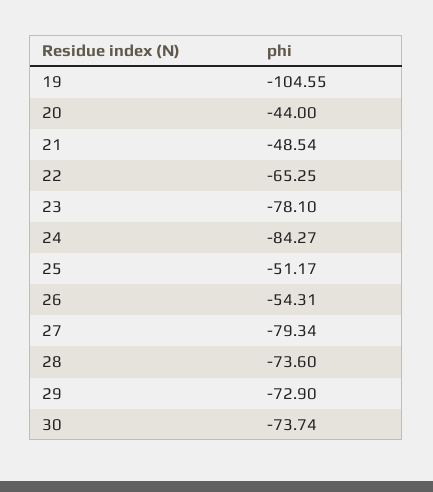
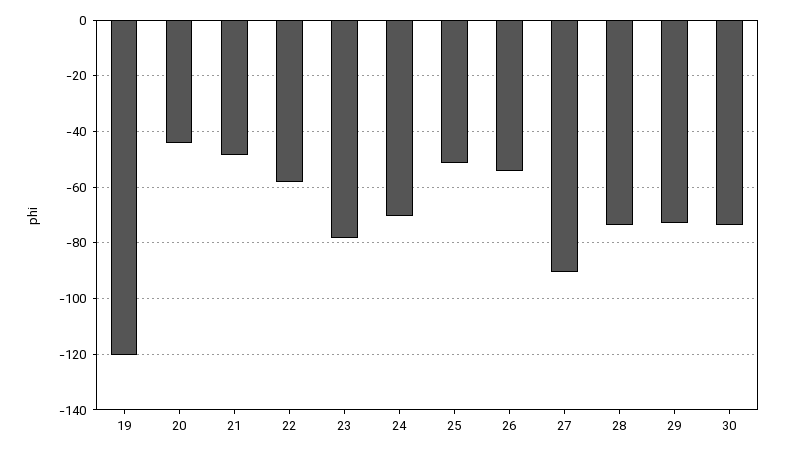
19: -104.55 -> -120
22: -65.25 -> -57.5
24: -84.27 -> -70
27: -79.34 -> -90

